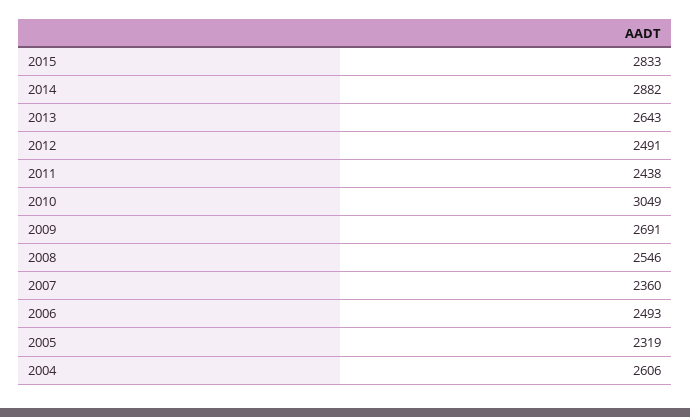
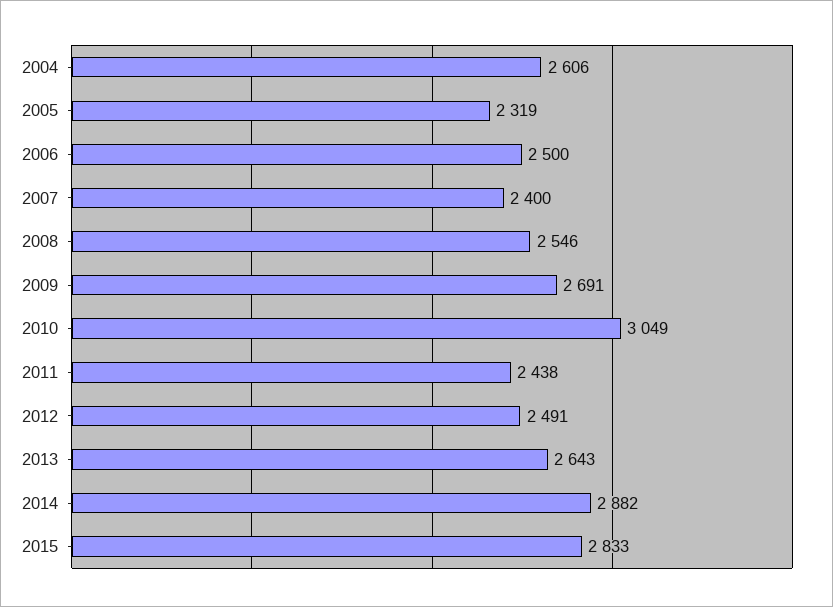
2007: 2360 -> 2400
2006: 2493 -> 2500

